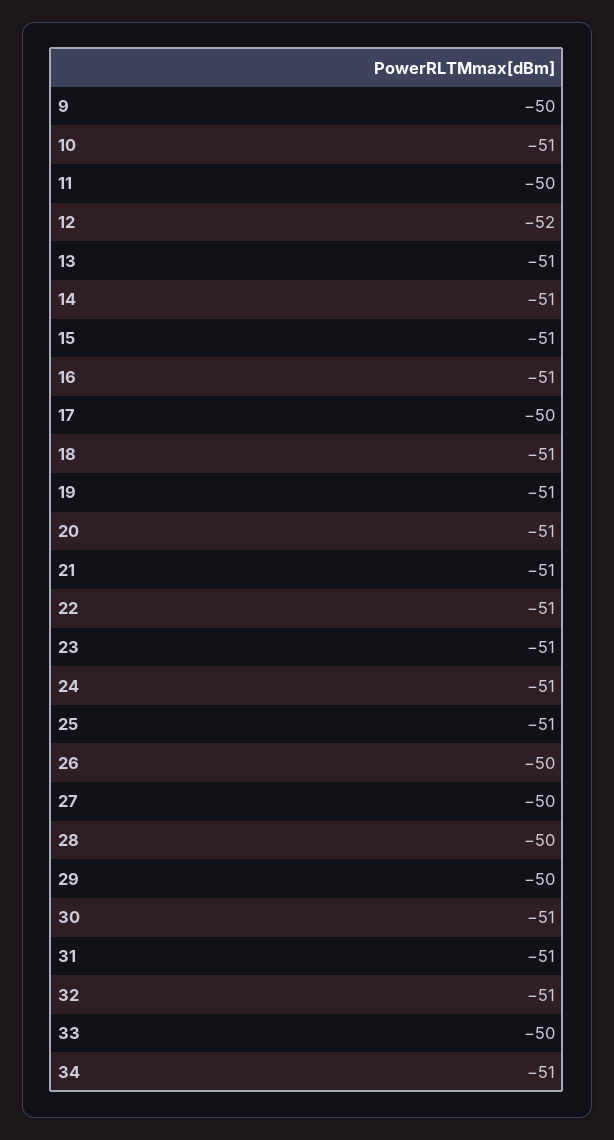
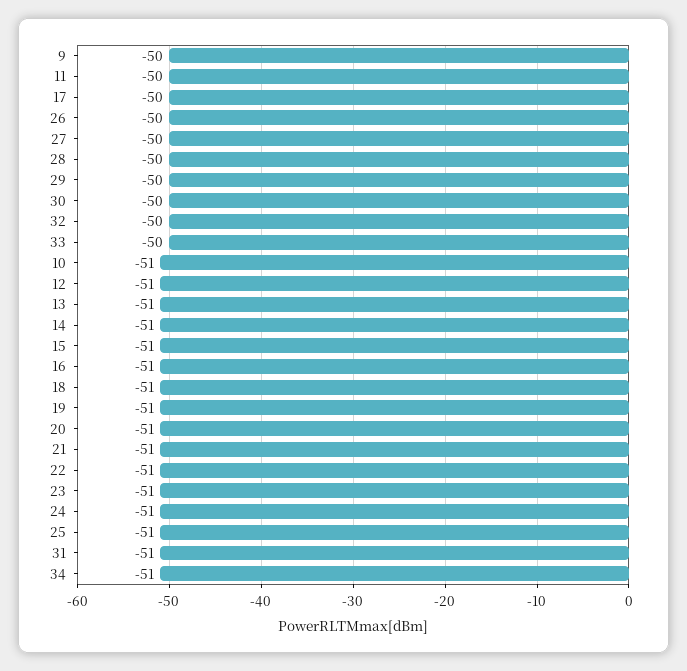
12: -52 -> -51
30: -51 -> -50
32: -51 -> -50

